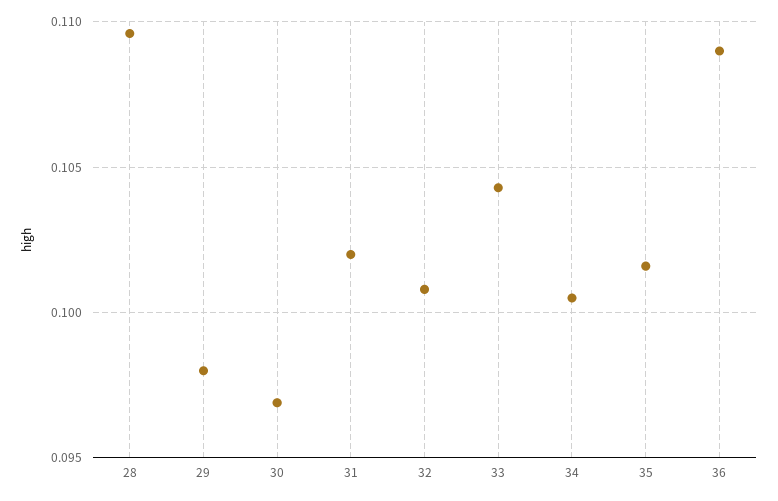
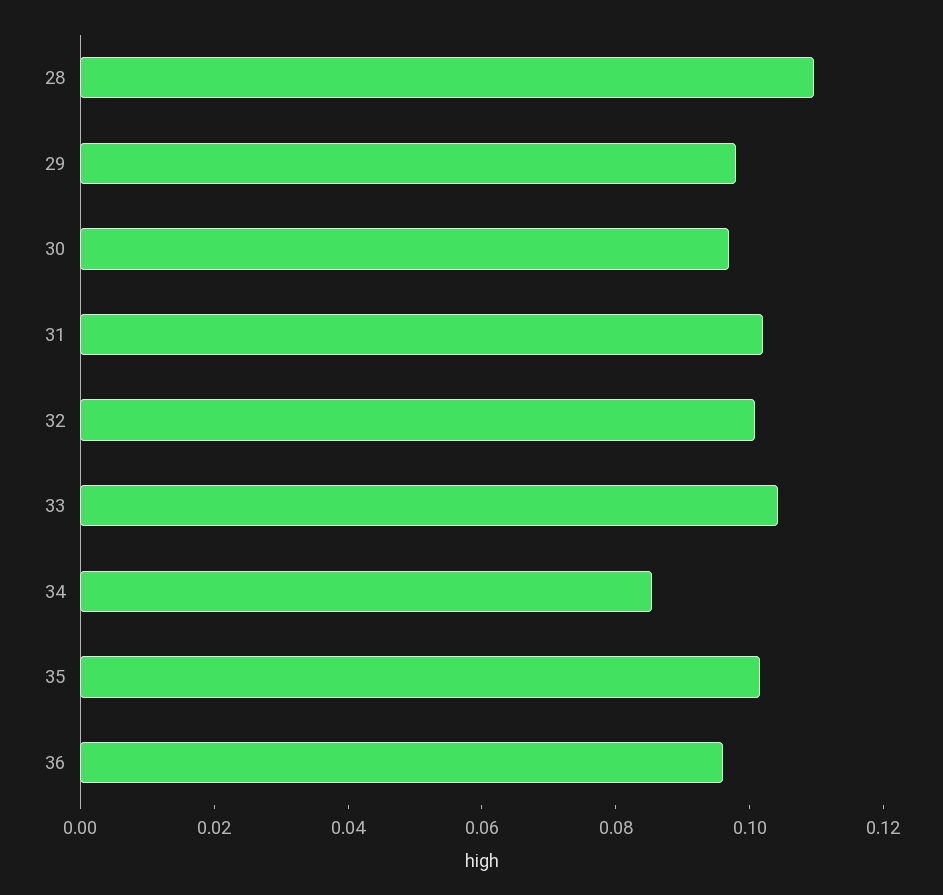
34: 0.1005 -> 0.085
36: 0.109 -> 0.095

